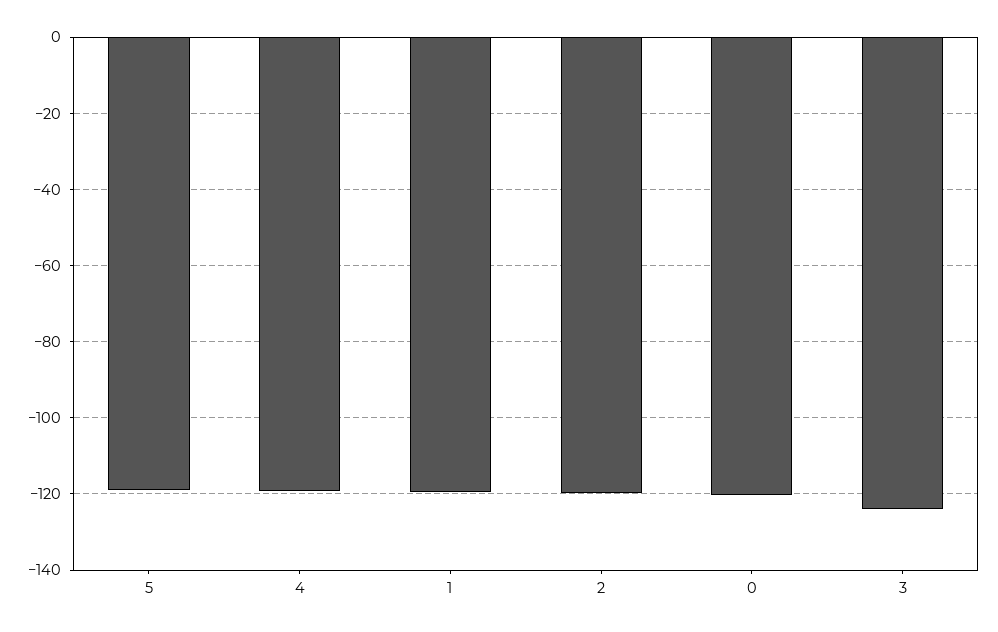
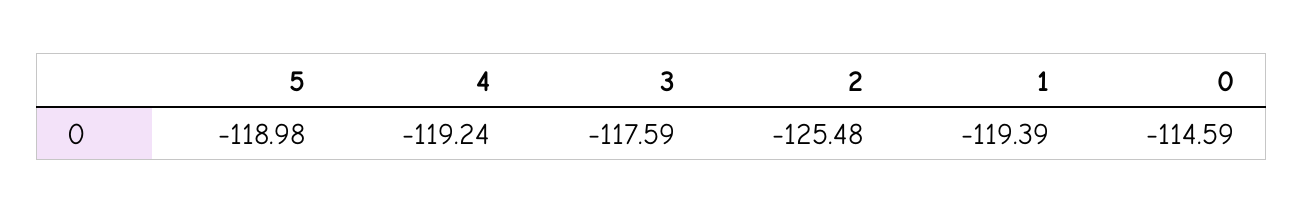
2: -120 -> -125.48
0: -120 -> -114.59
3: -124 -> -117.59

